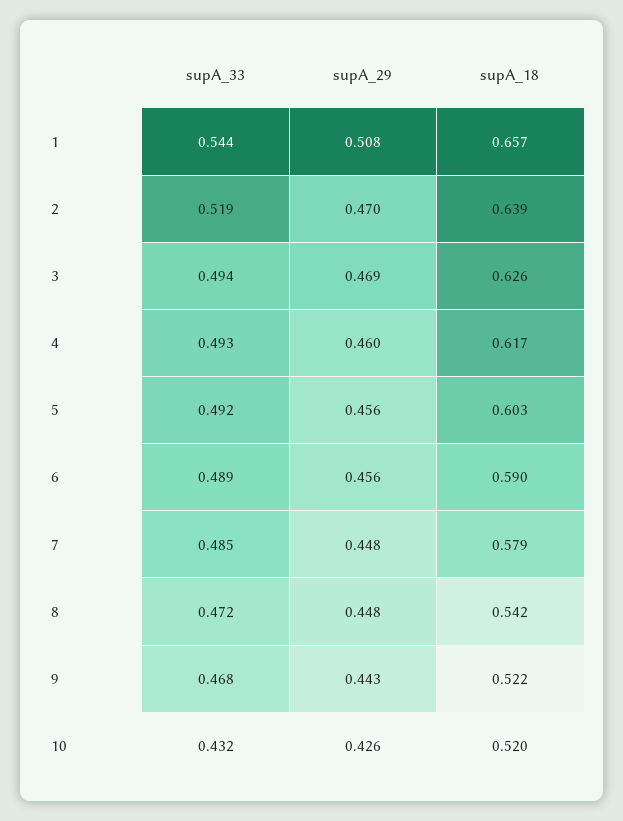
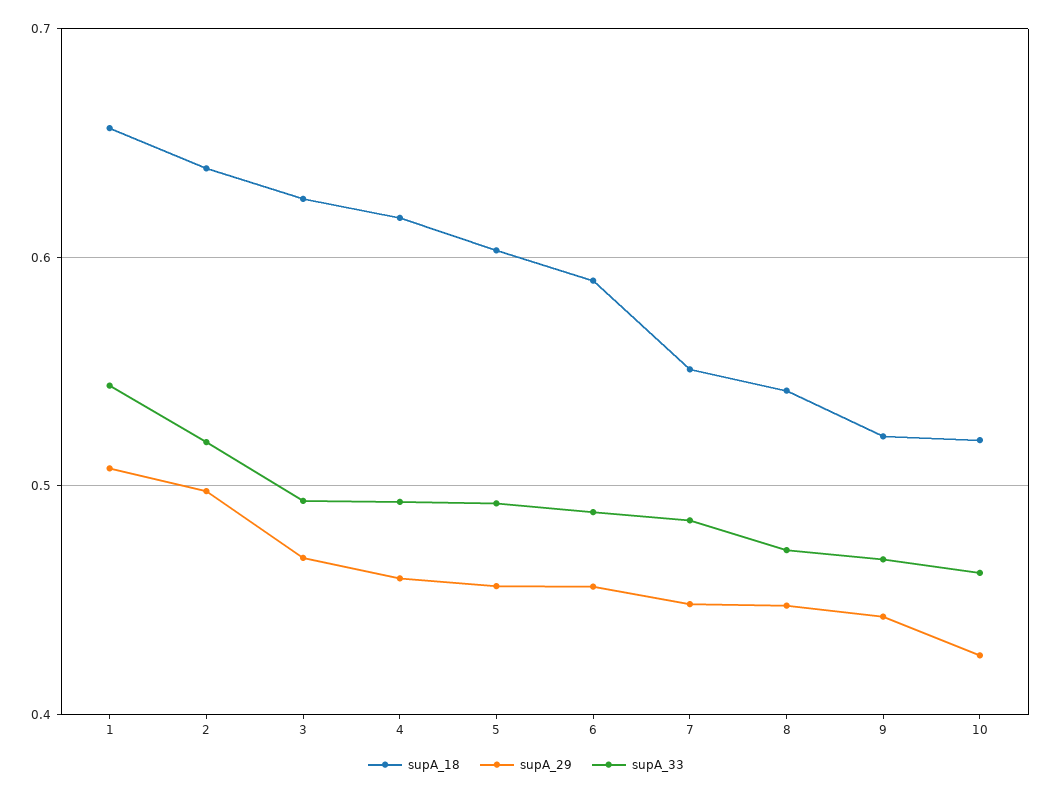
supA_29, 2: 0.47 -> 0.5
supA_18, 7: 0.579 -> 0.55
supA_33, 10: 0.432 -> 0.46

